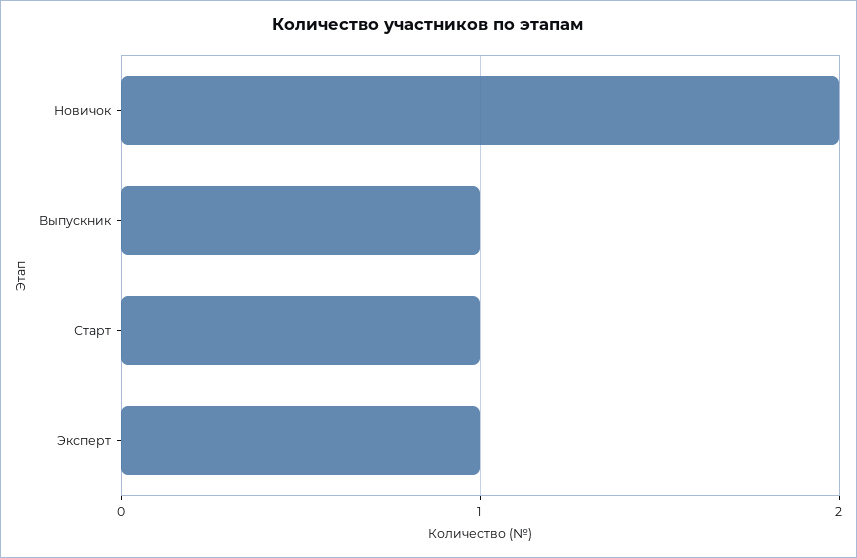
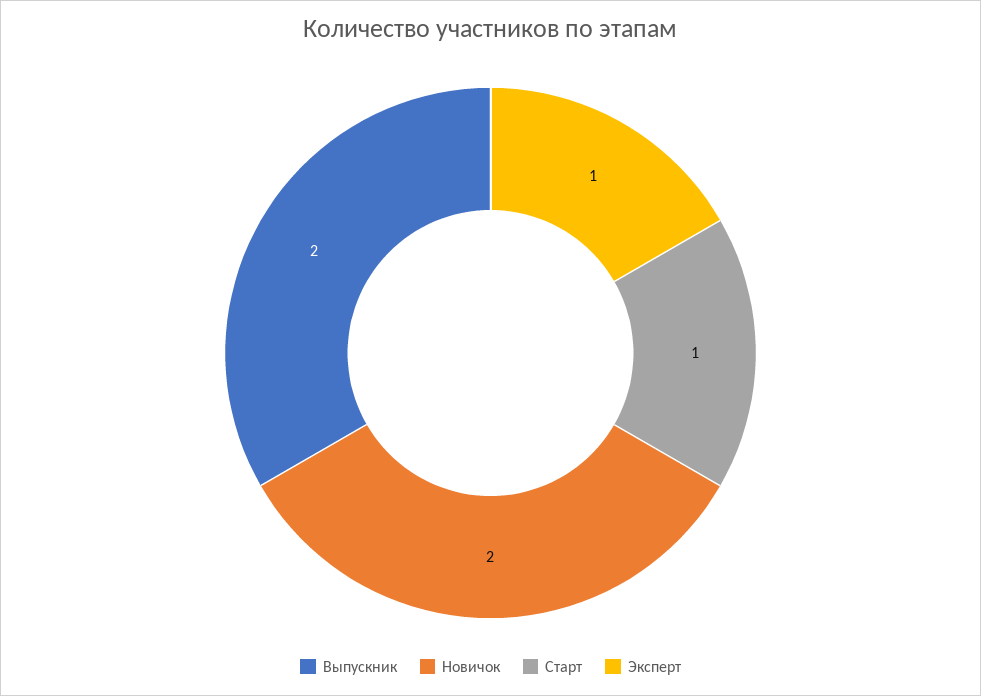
Выпускник: 1 -> 2

